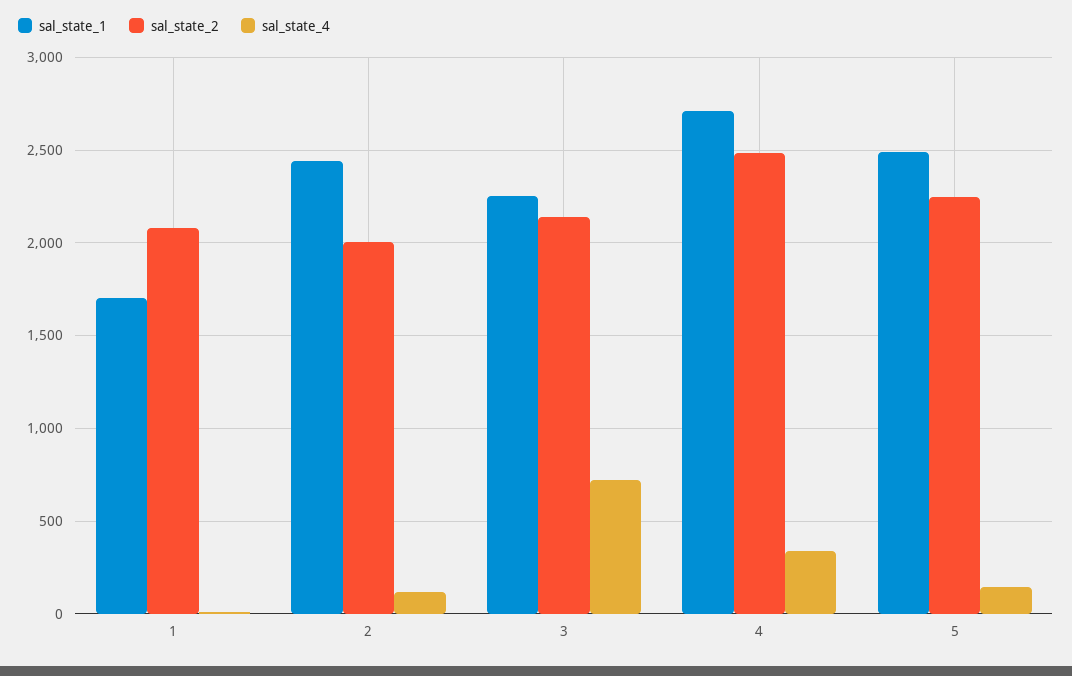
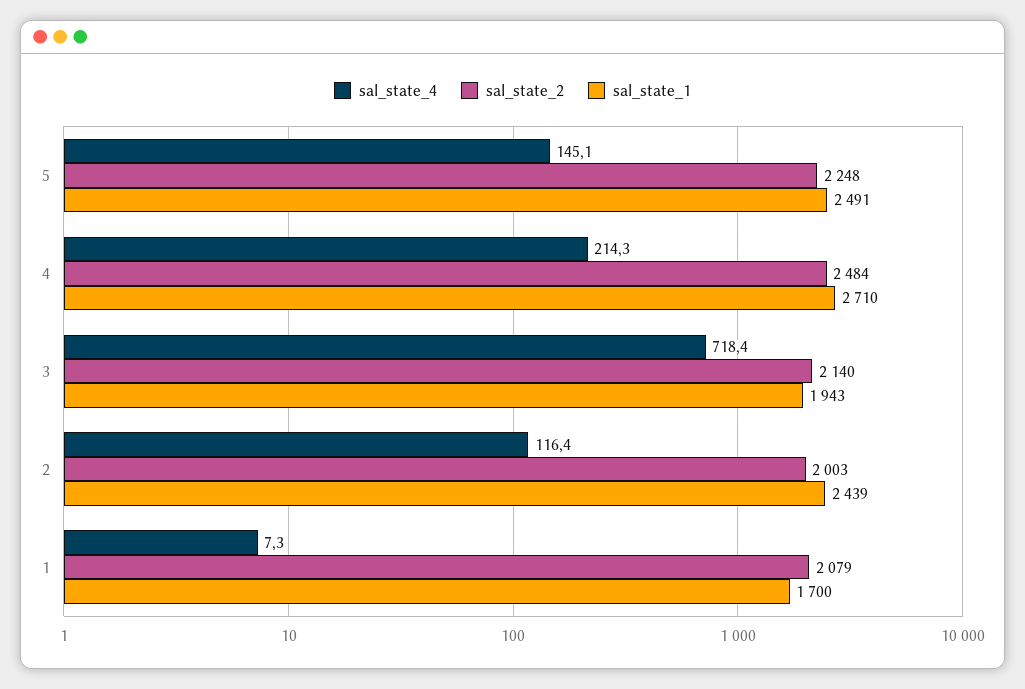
sal_state_1, 3: 2250 -> 1943
sal_state_4, 4: 350 -> 214.3

